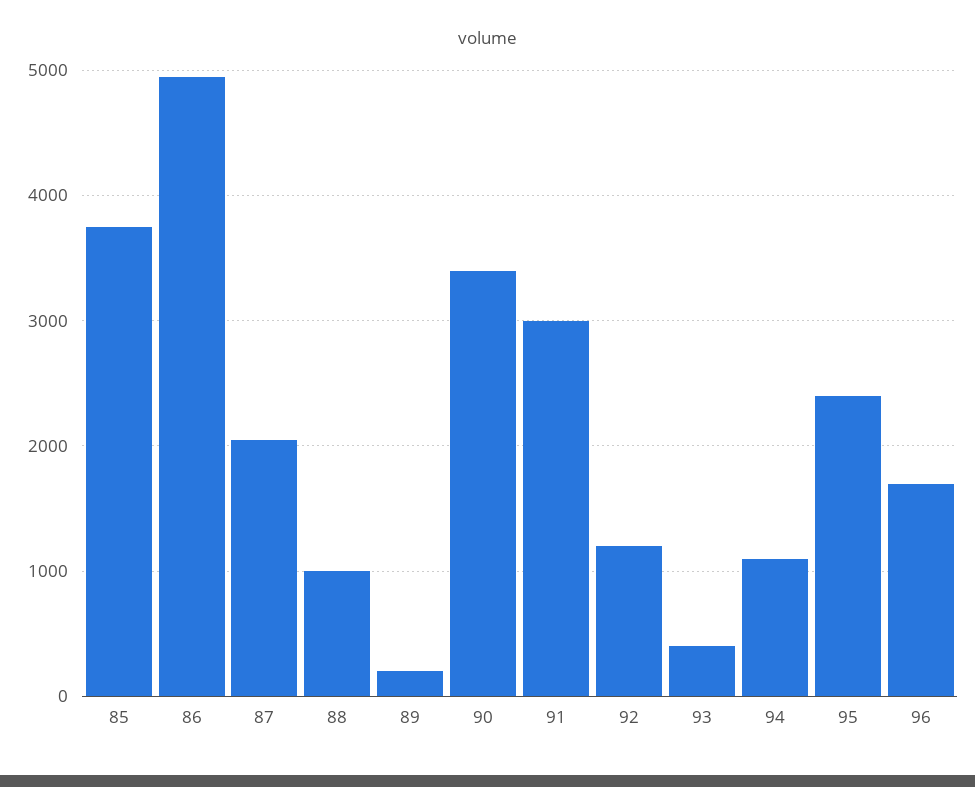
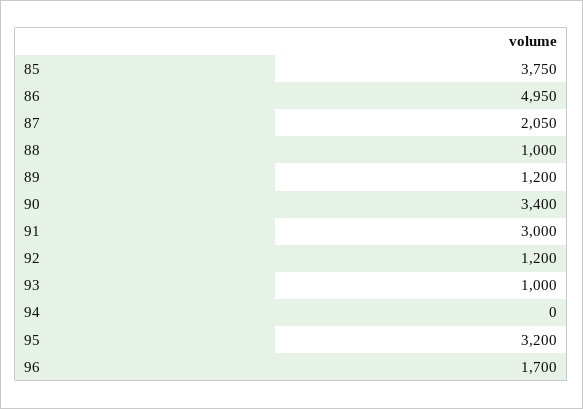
89: 200 -> 1200
93: 400 -> 1000
94: 1100 -> 0
95: 2400 -> 3200

